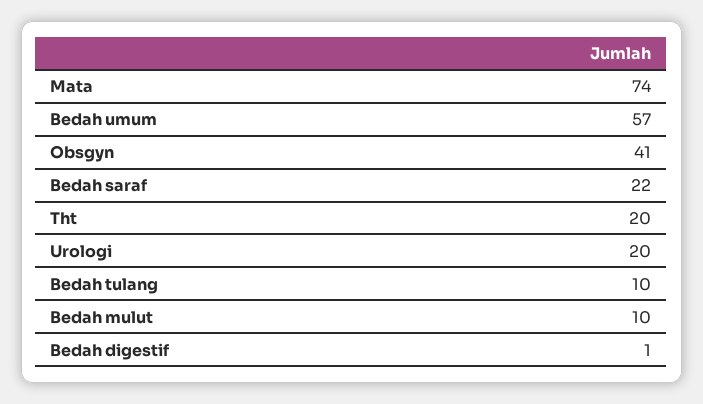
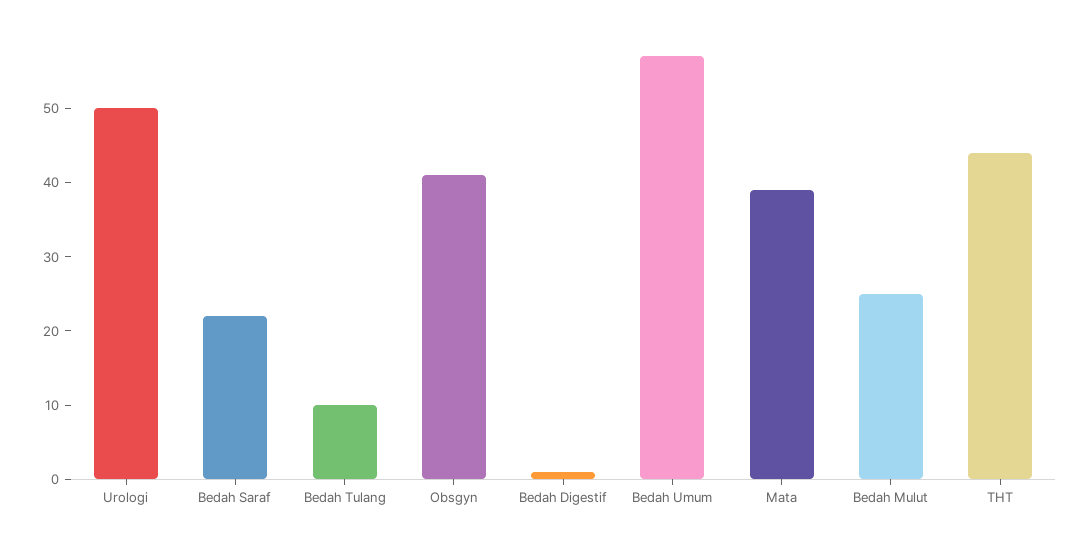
Mata: 74 -> 40
Tht: 20 -> 45
Urologi: 20 -> 50
Bedah mulut: 10 -> 25

